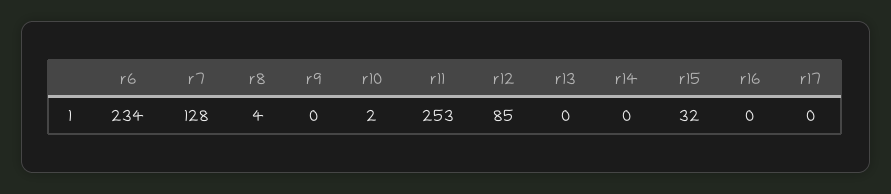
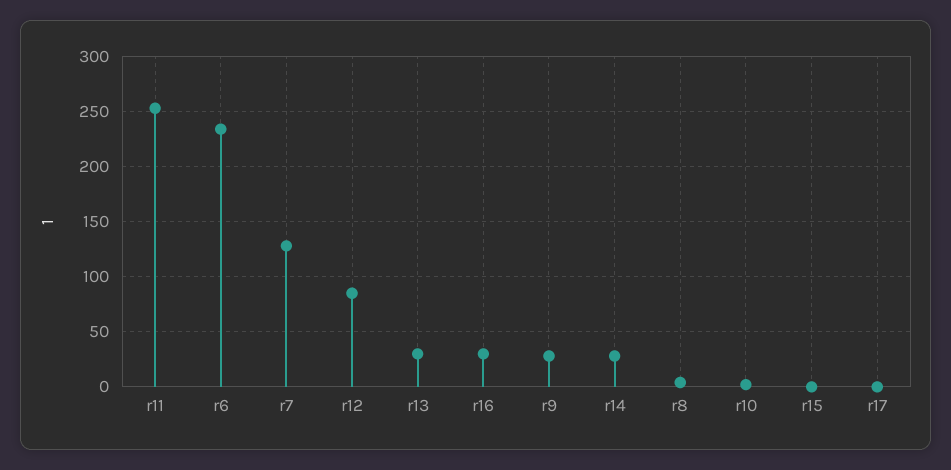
r9: 0 -> 30
r13: 0 -> 30
r14: 0 -> 30
r15: 32 -> 0
r16: 0 -> 30

